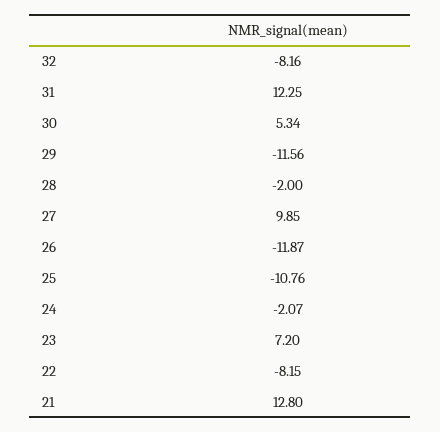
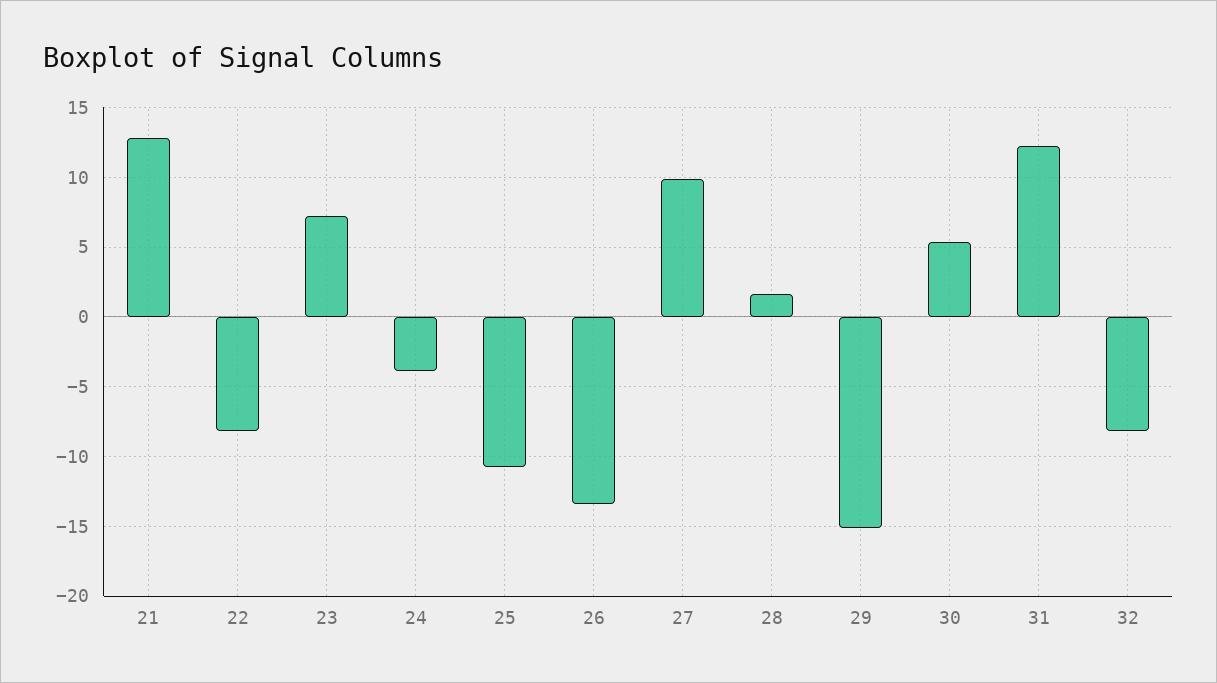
29: -11.56 -> -15
28: -2 -> 1.5
26: -11.87 -> -13.5
24: -2.07 -> -4

